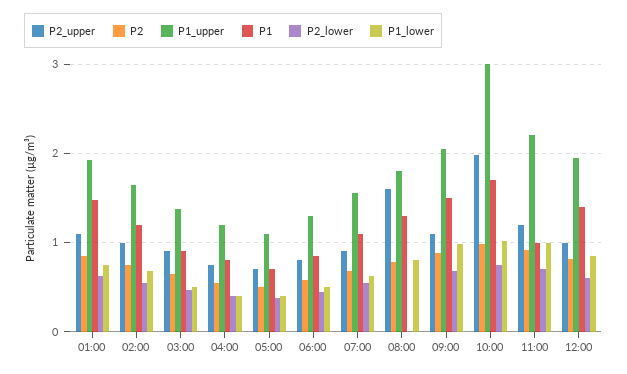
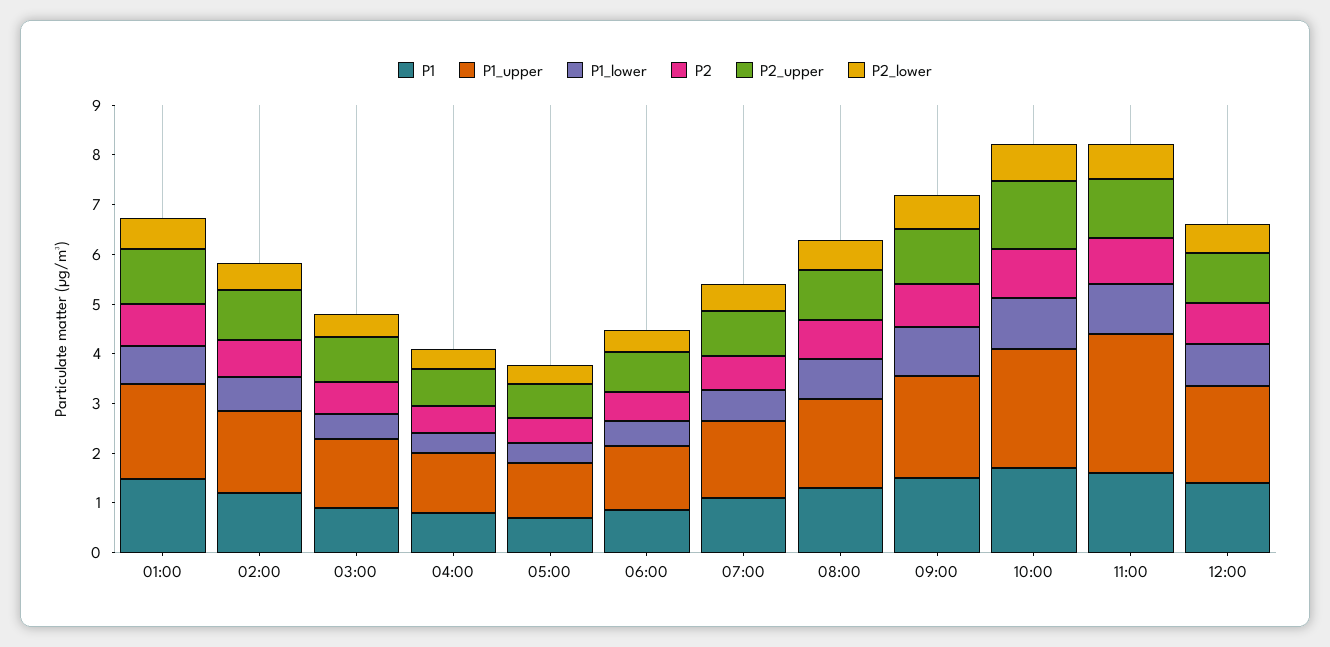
P2_upper, 08:00: 1.6 -> 1
P2_lower, 08:00: 0 -> 0.6
P2_upper, 10:00: 2 -> 1.4
P1_upper, 10:00: 3 -> 2.4
P1_upper, 11:00: 2.2 -> 2.8
P1, 11:00: 1 -> 1.6

